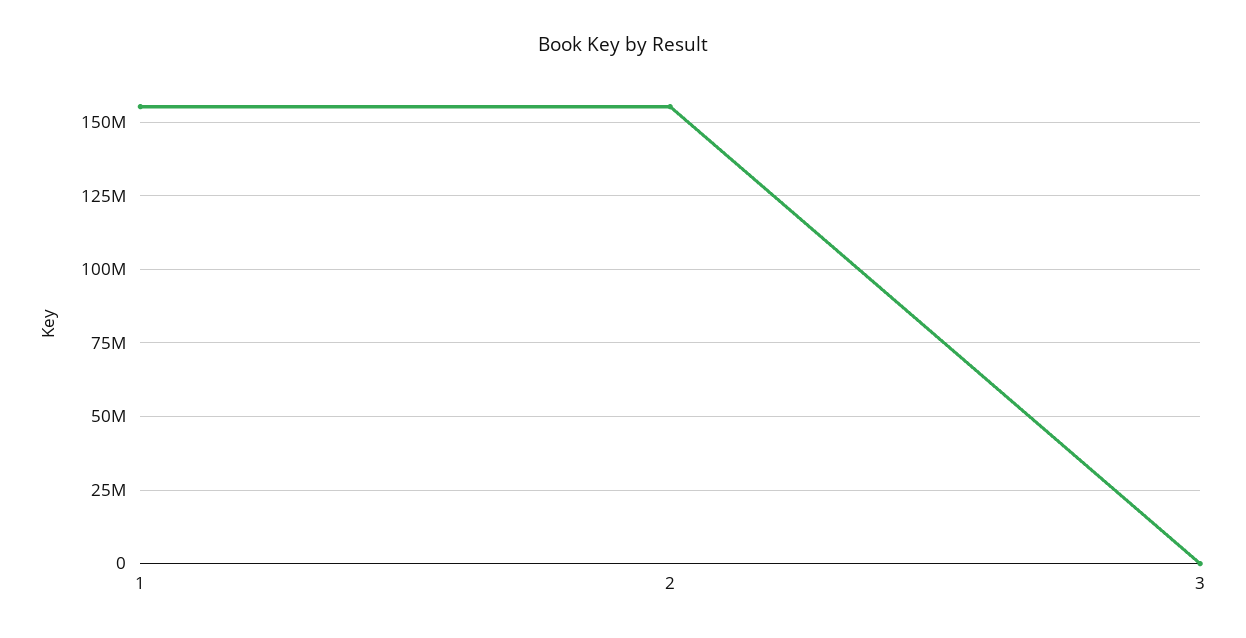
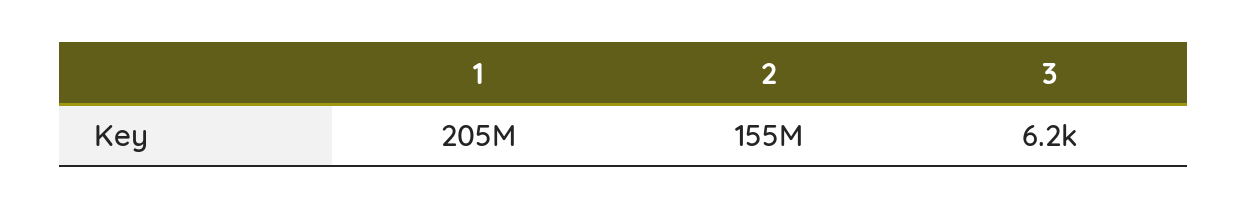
1: 155000000 -> 205000000

